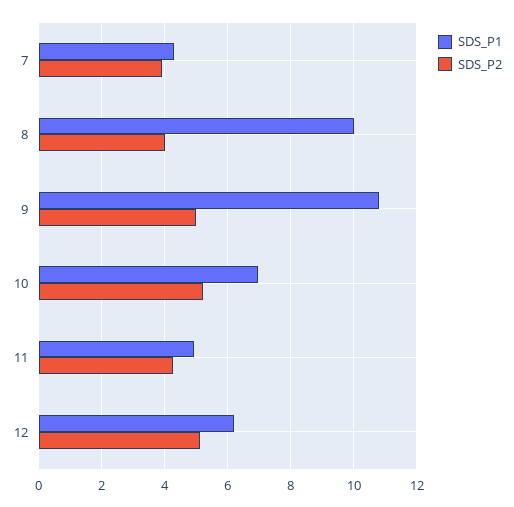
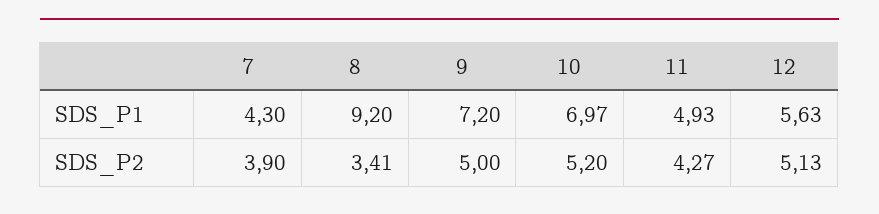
SDS_P1, 8: 10 -> 9.2
SDS_P2, 8: 4 -> 3.41
SDS_P1, 9: 10.8 -> 7.2
SDS_P1, 12: 6.2 -> 5.63

